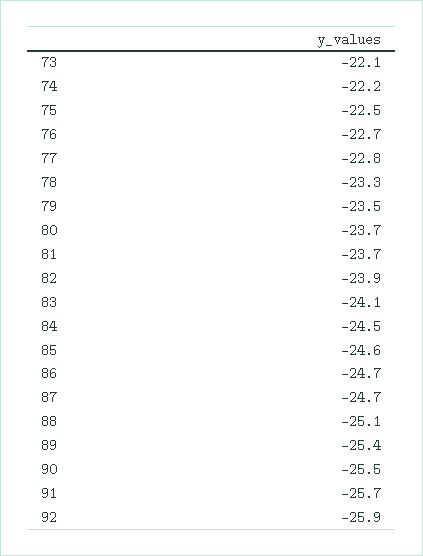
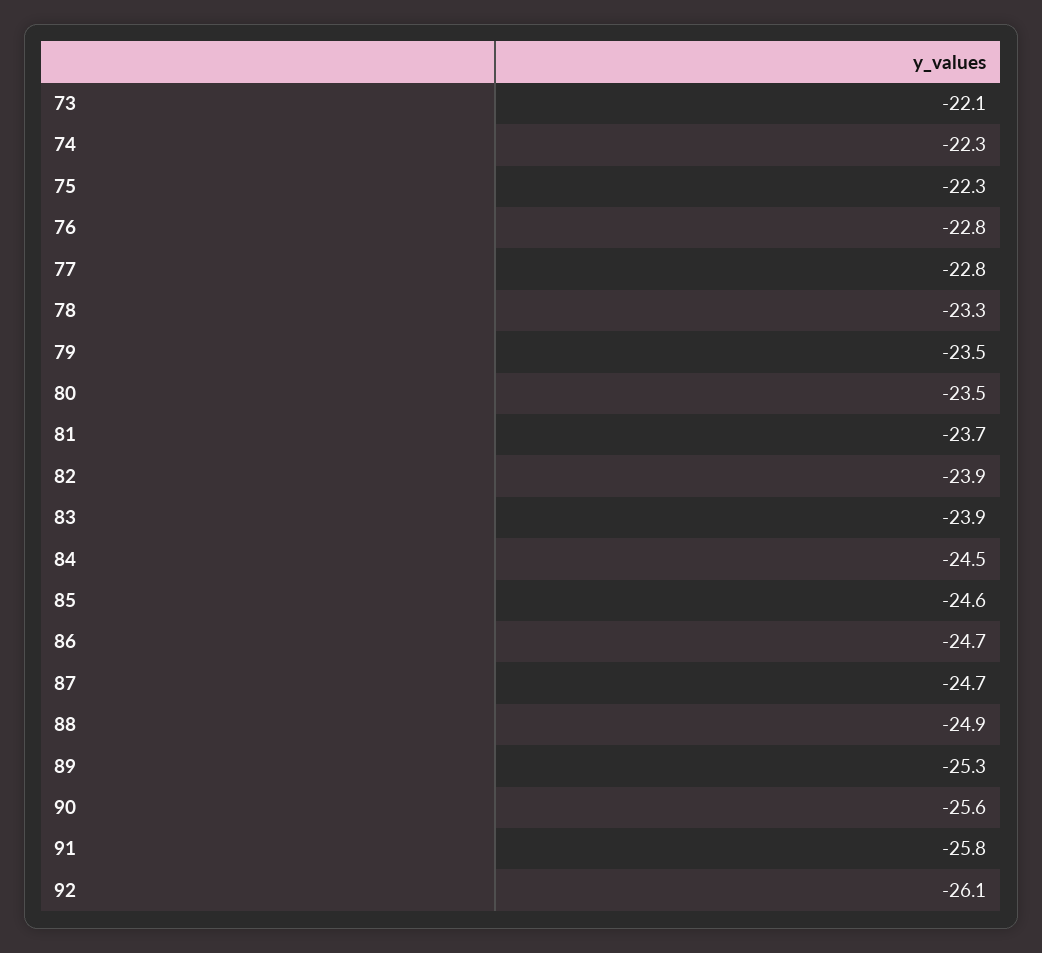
74: -22.2 -> -22.3
75: -22.5 -> -22.3
76: -22.7 -> -22.8
80: -23.7 -> -23.5
83: -24.1 -> -23.9
88: -25.1 -> -24.9
89: -25.4 -> -25.3
90: -25.5 -> -25.6
91: -25.7 -> -25.8
92: -25.9 -> -26.1

